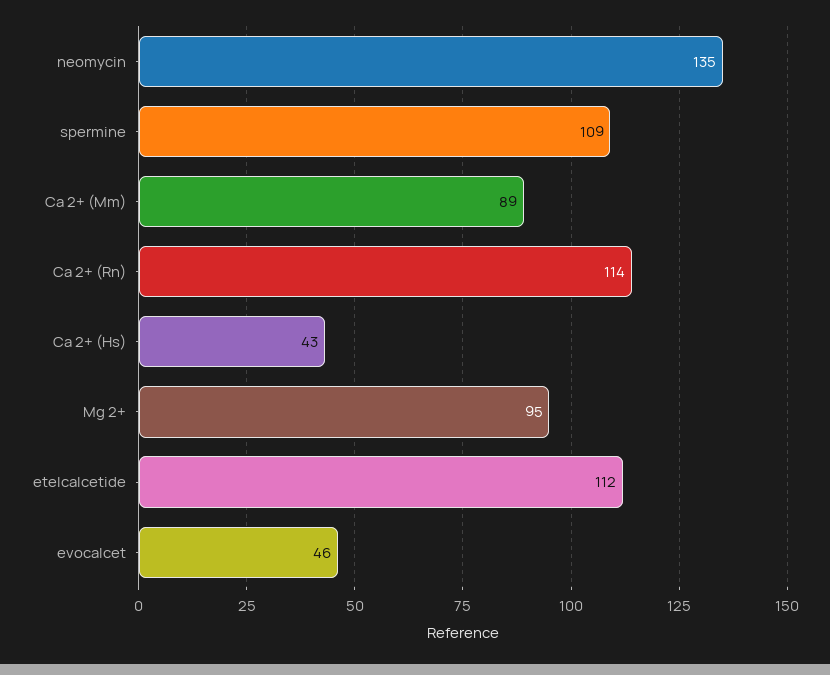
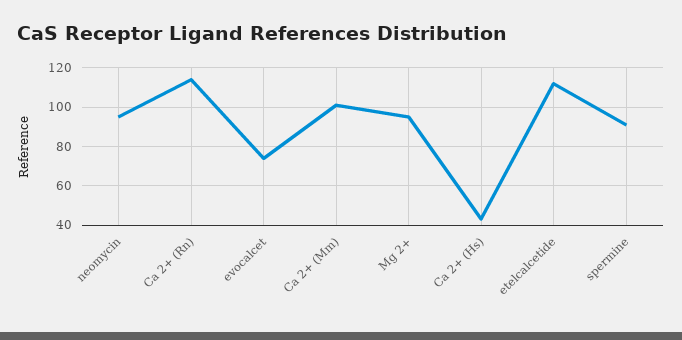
neomycin: 135 -> 95
spermine: 109 -> 90
Ca 2+ (Mm): 89 -> 100
evocalcet: 46 -> 75

